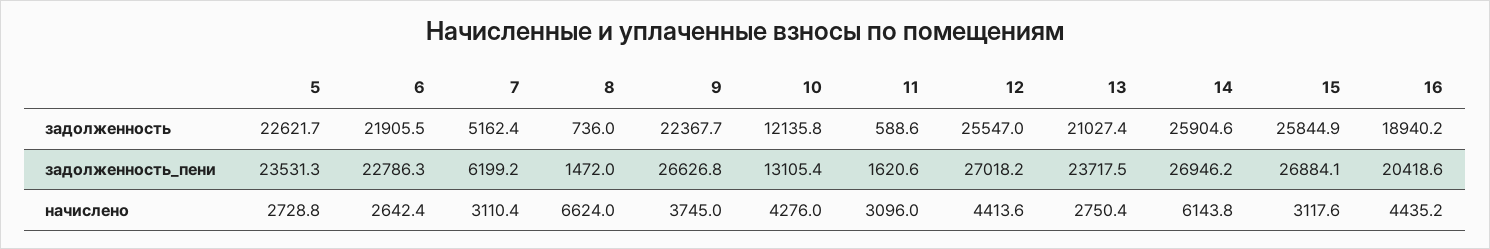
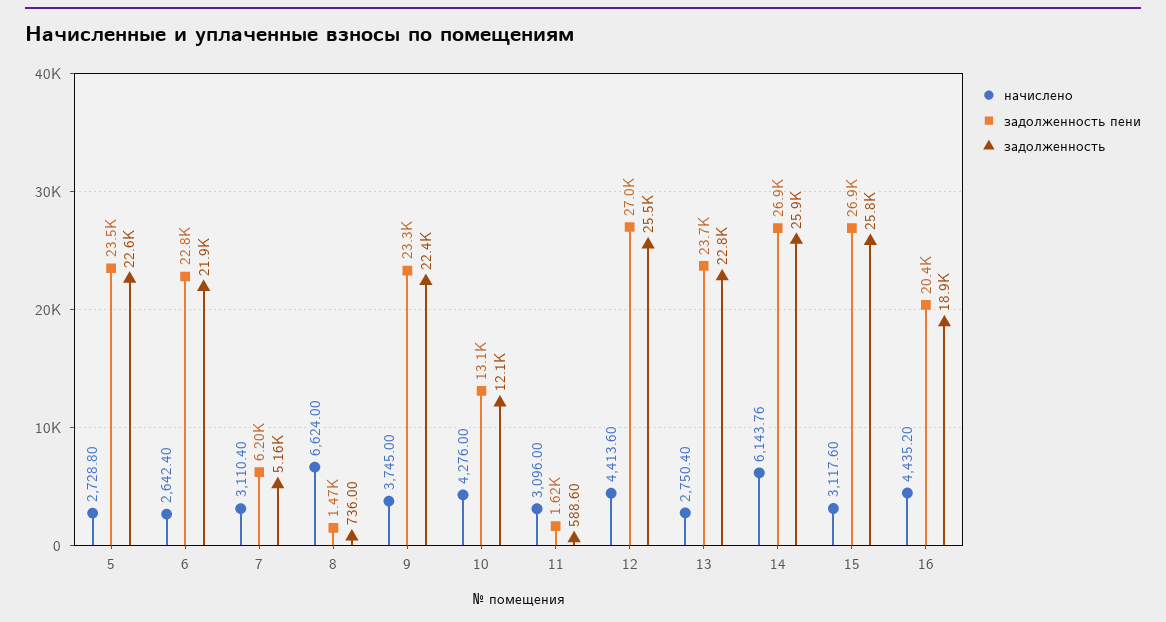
задолженность, 13: 21027.4 -> 22800
задолженность_пени, 9: 26626.8 -> 23300

